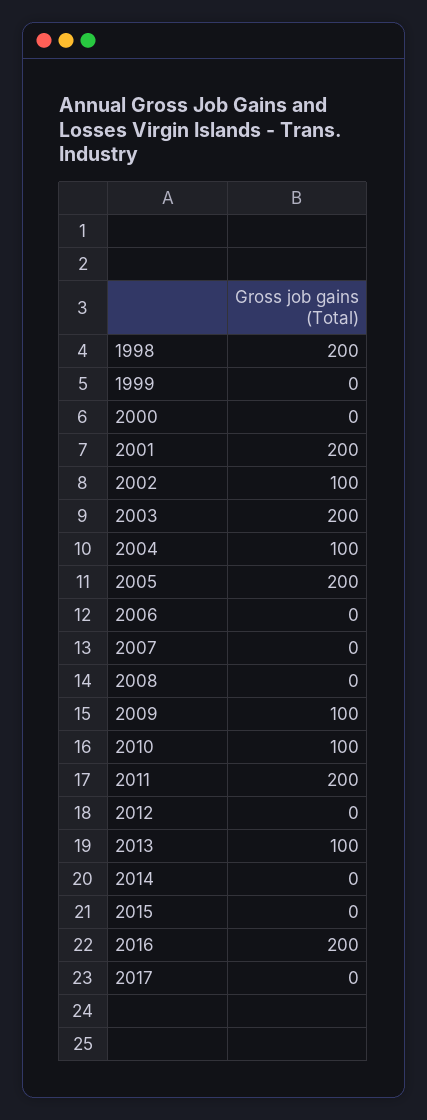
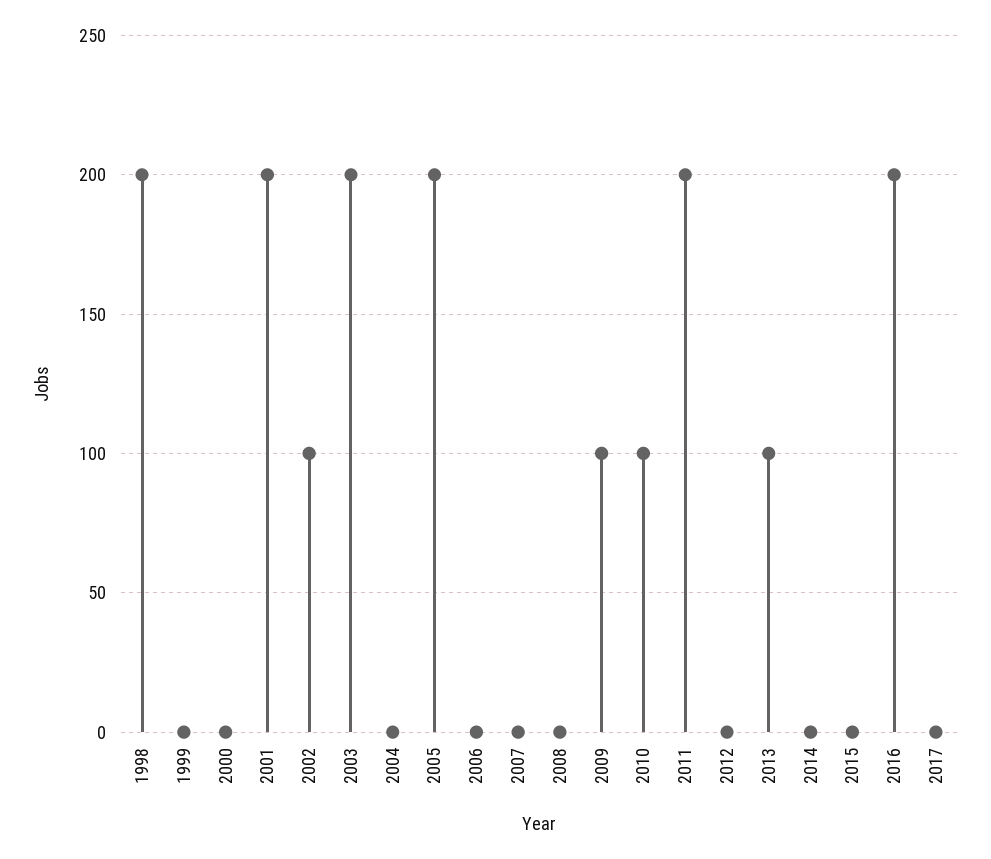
2004: 100 -> 0

